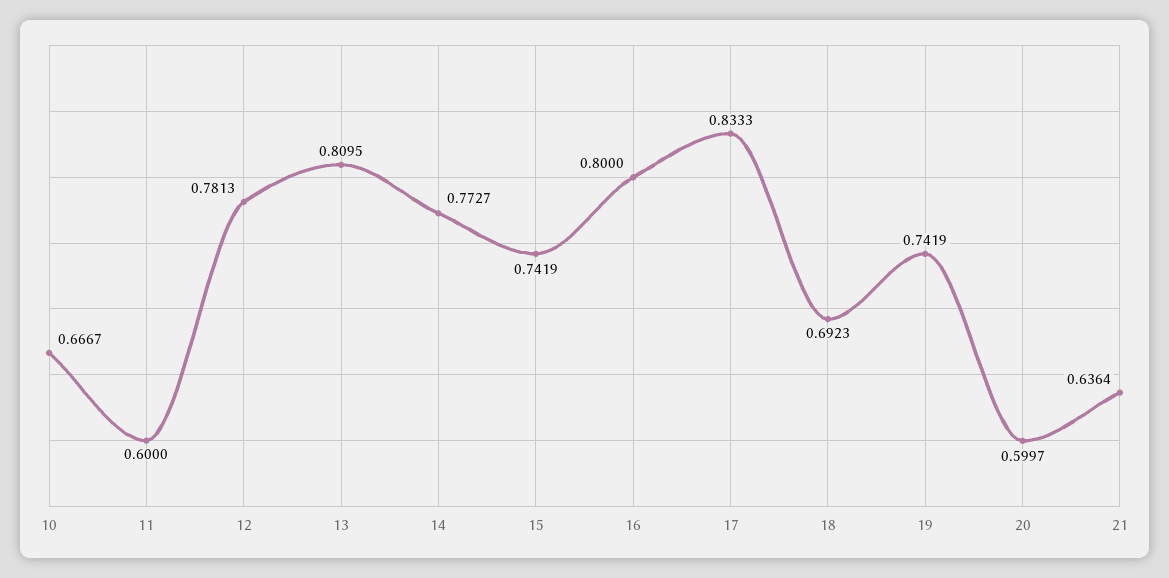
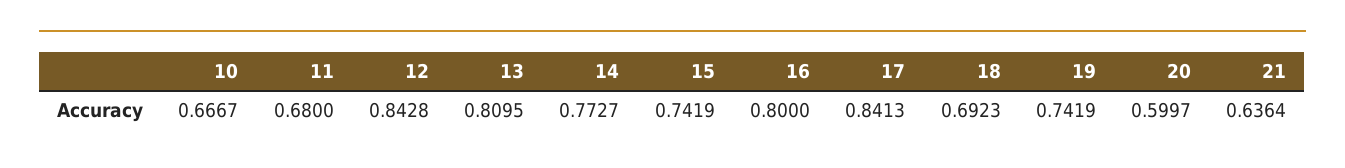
11: 0.6 -> 0.68
12: 0.7813 -> 0.8428
17: 0.8333 -> 0.8413

